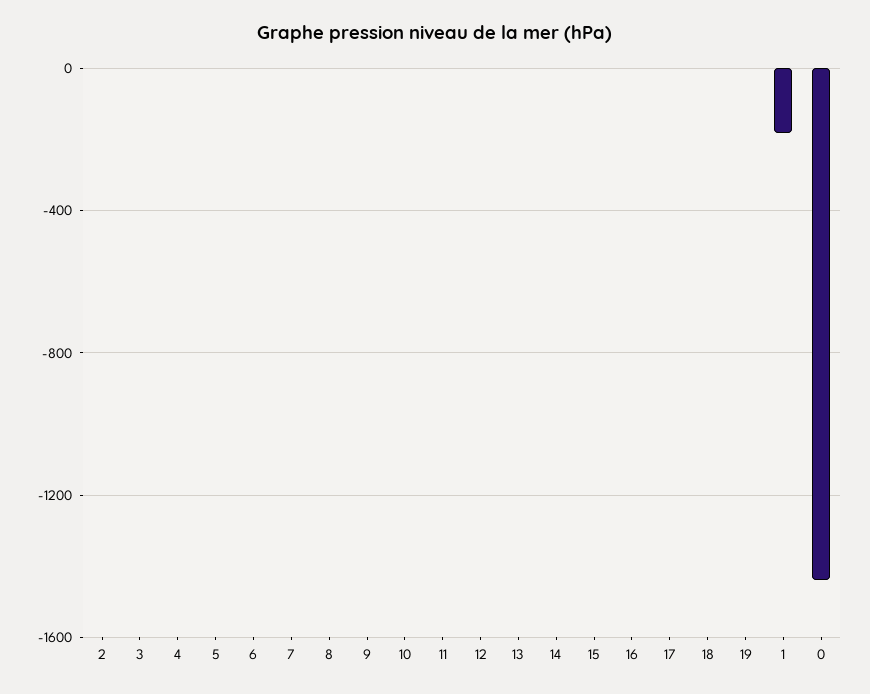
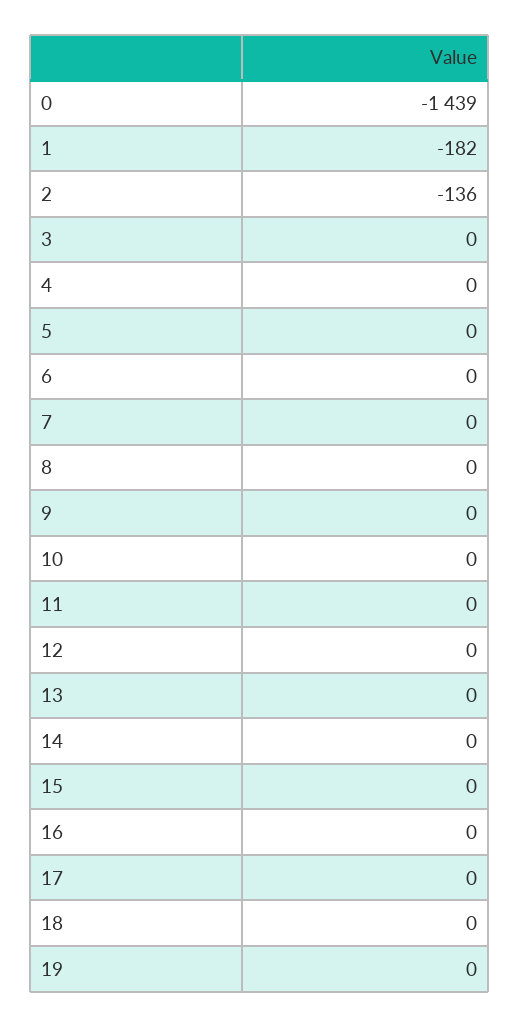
2: 0 -> -136

